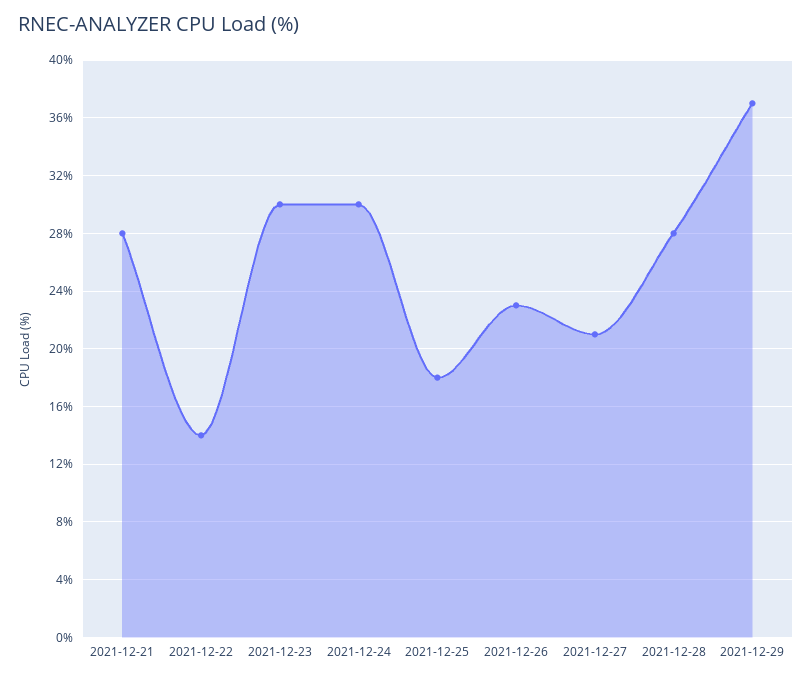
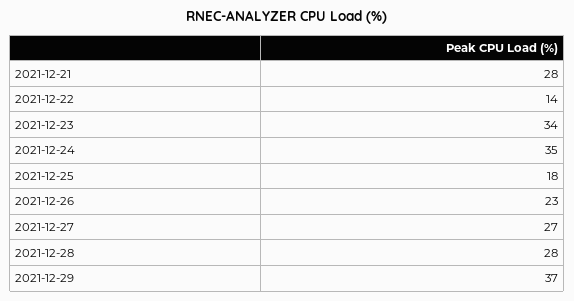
2021-12-23: 30 -> 34
2021-12-24: 30 -> 35
2021-12-27: 21 -> 27

